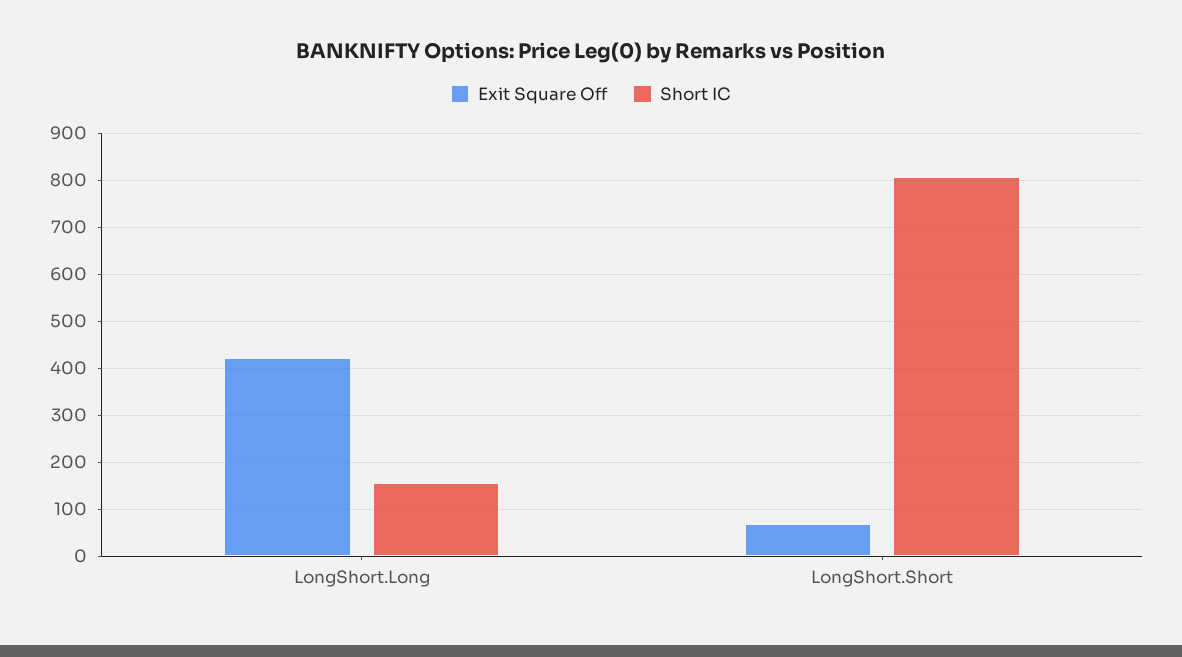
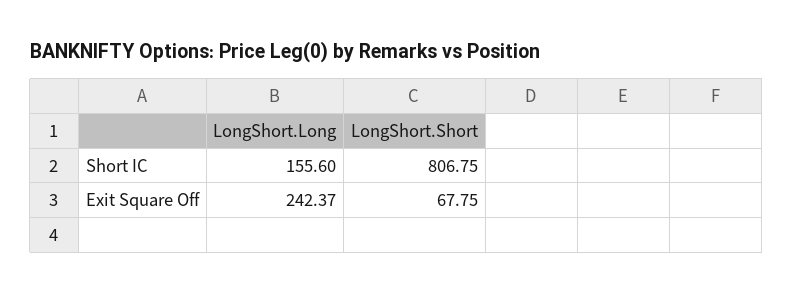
Exit Square Off, LongShort.Long: 420 -> 242.37

